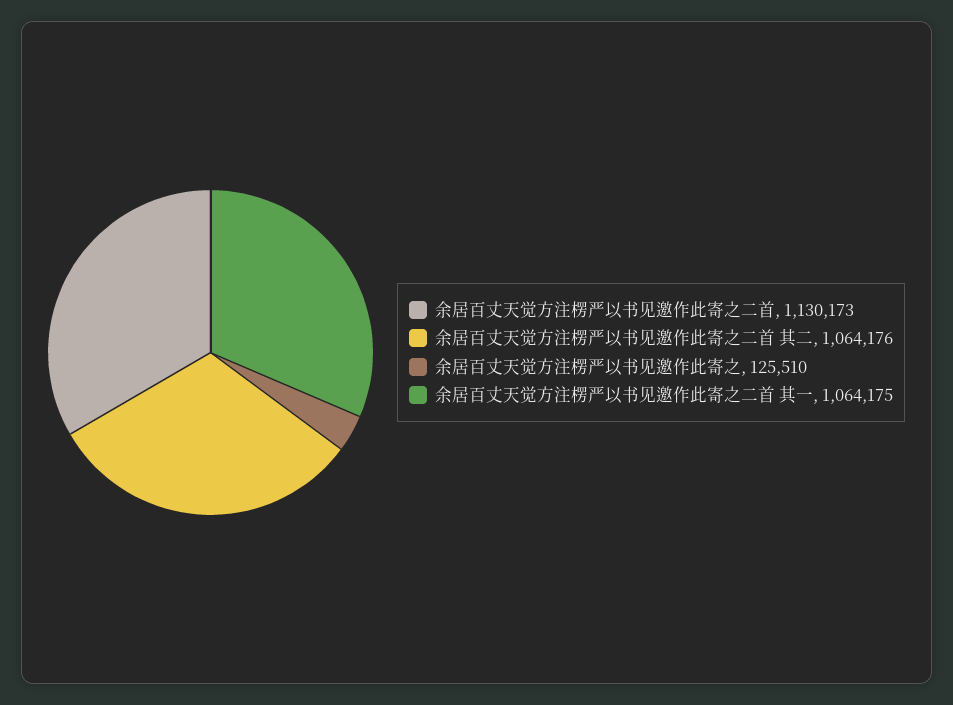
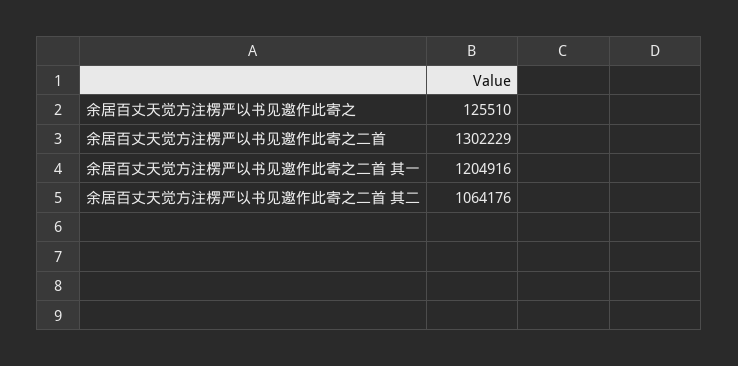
余居百丈天觉方注楞严以书见邀作此寄之二首: 1130173 -> 1302229
余居百丈天觉方注楞严以书见邀作此寄之二首 其一: 1064175 -> 1204916

